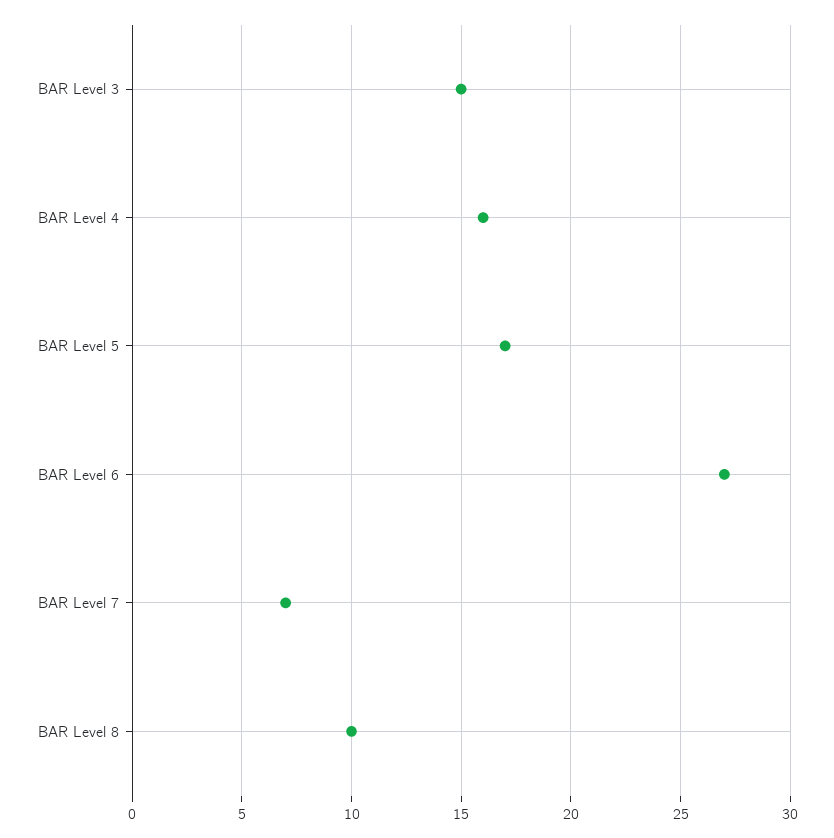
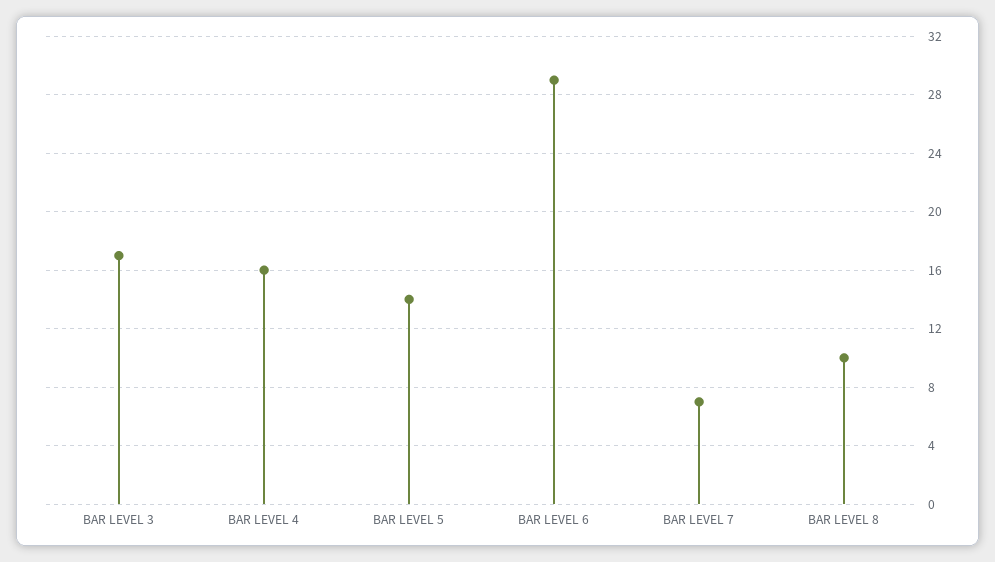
BAR Level 3: 15 -> 17
BAR Level 5: 17 -> 14
BAR Level 6: 27 -> 29

